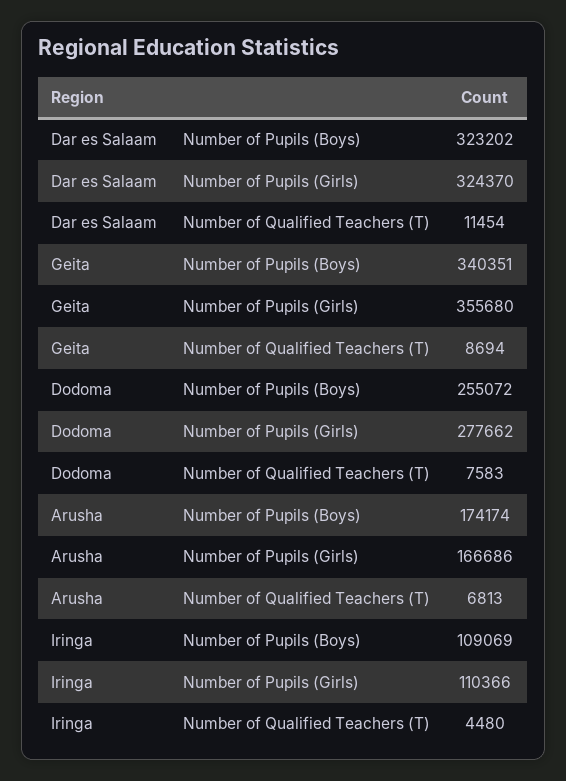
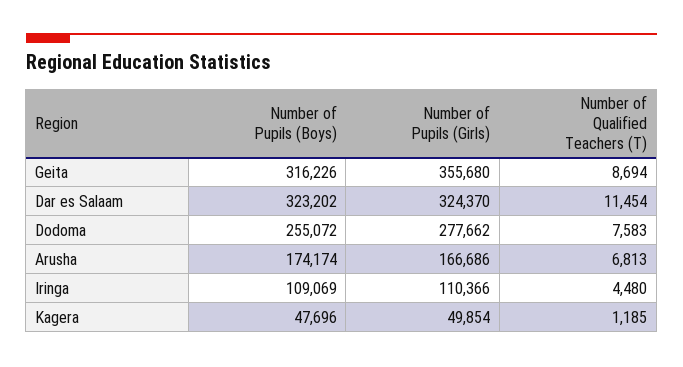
Geita, Number of Pupils (Boys): 340351 -> 316226
Kagera, Number of Pupils (Boys): none -> 47696
Kagera, Number of Pupils (Girls): none -> 49854
Kagera, Number of Qualified Teachers (T): none -> 1185

